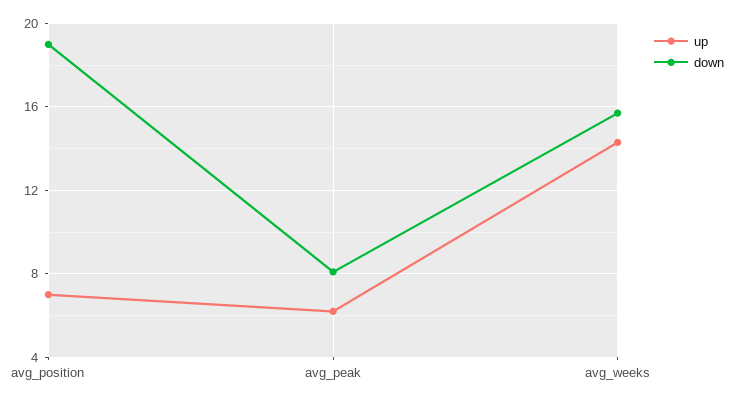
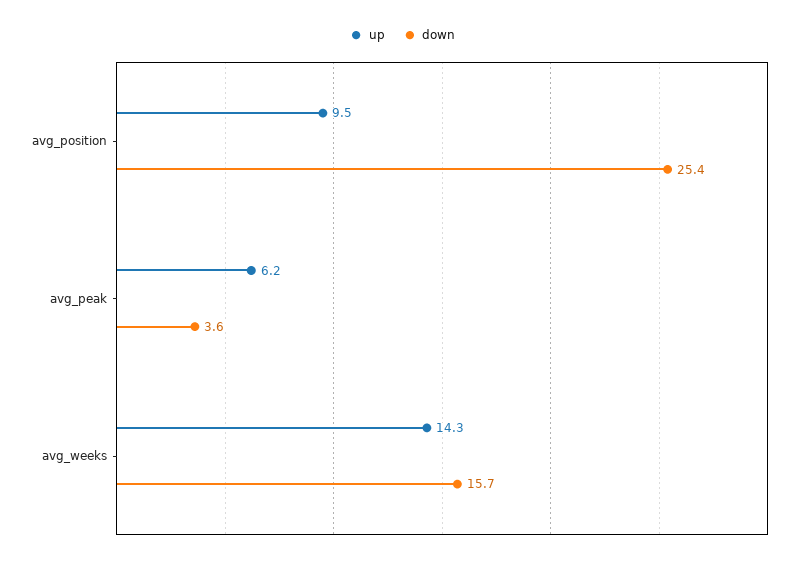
up, avg_position: 7 -> 9.5
down, avg_position: 19 -> 25.4
down, avg_peak: 8 -> 3.6

